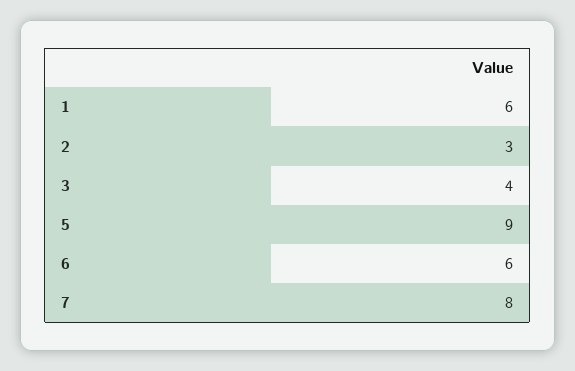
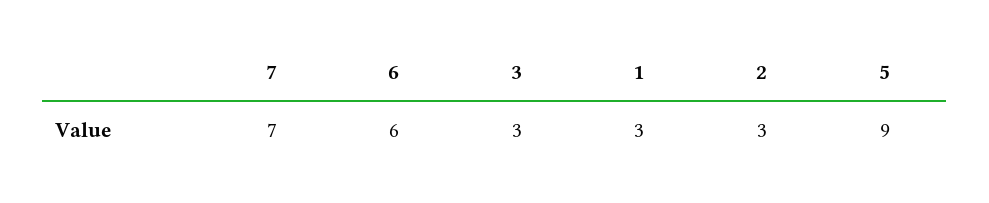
1: 6 -> 3
3: 4 -> 3
7: 8 -> 7

